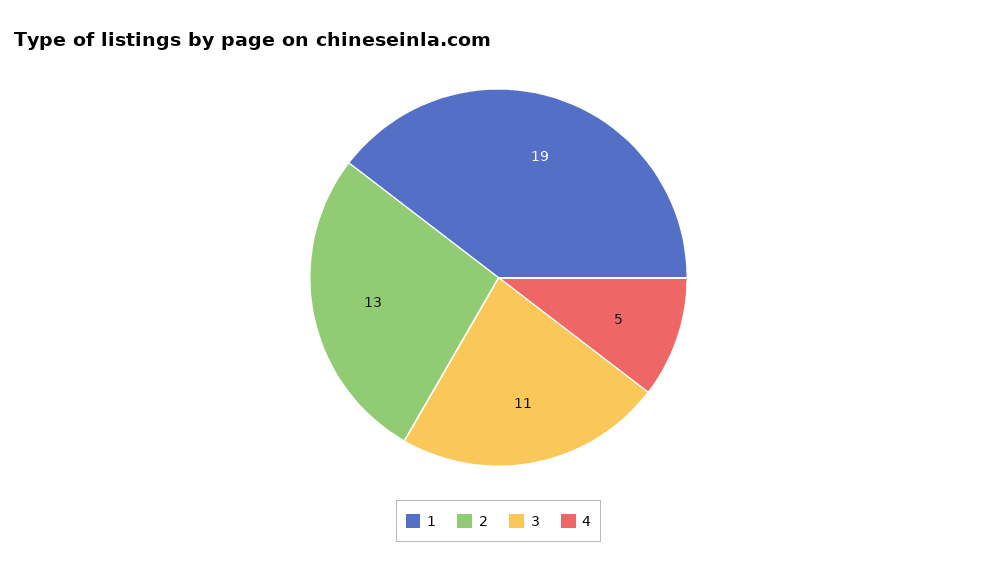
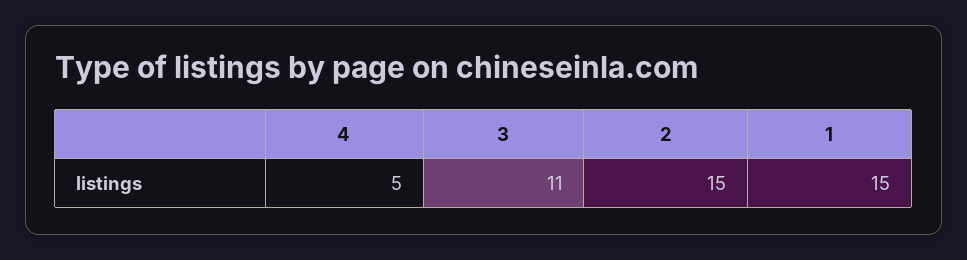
1: 19 -> 15
2: 13 -> 15

